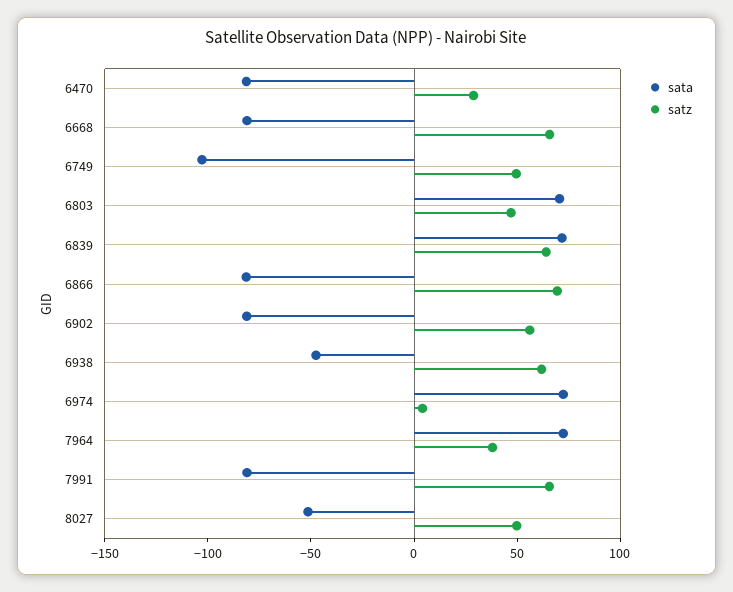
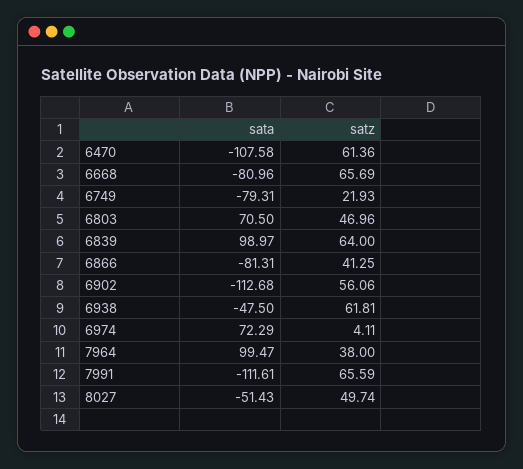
sata, 6470: -80 -> -107.58
satz, 6470: 30 -> 61.36
sata, 6749: -100 -> -79.31
satz, 6749: 50 -> 21.93
sata, 6839: 70 -> 98.97
satz, 6866: 70 -> 41.25
sata, 6902: -80 -> -112.68
sata, 7964: 70 -> 99.47
sata, 7991: -80 -> -111.61

